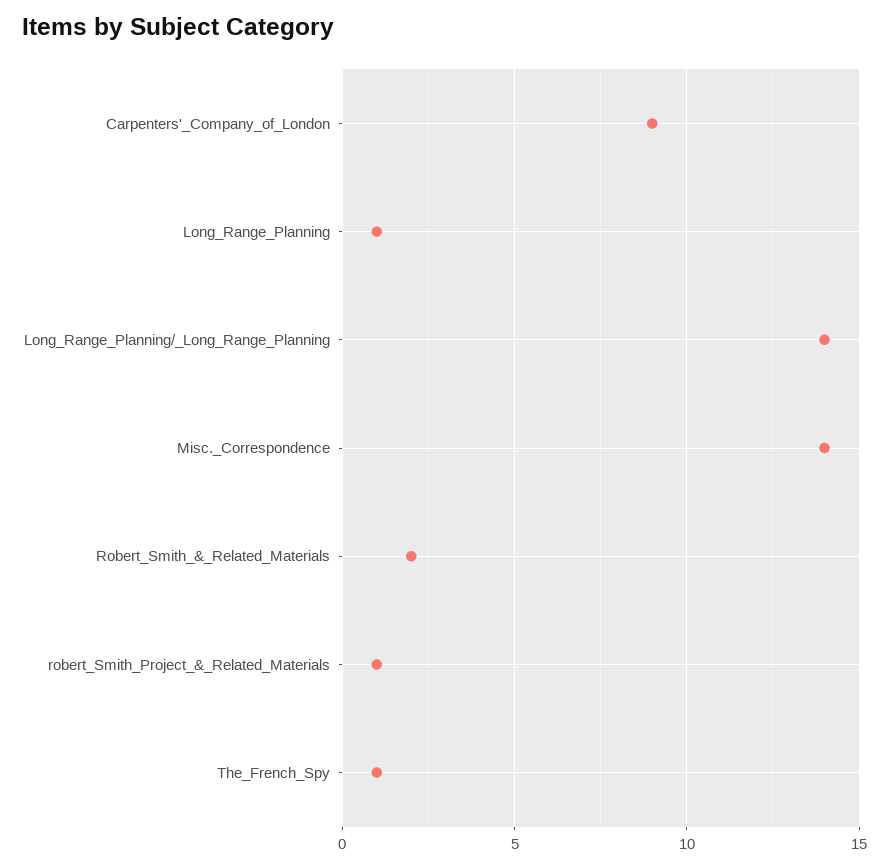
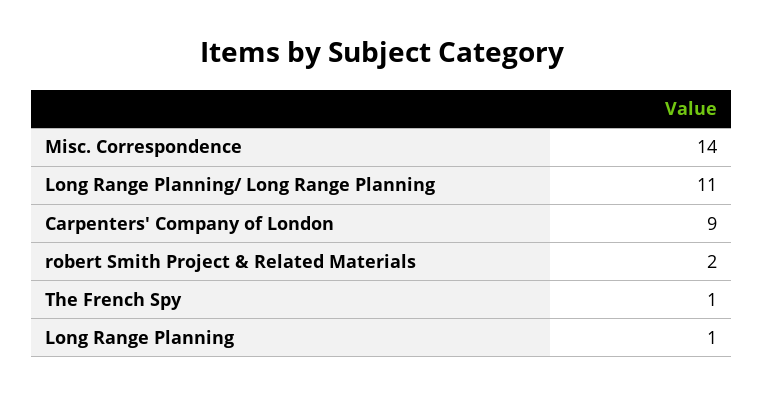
Long_Range_Planning/_Long_Range_Planning: 14 -> 11
Robert_Smith_&_Related_Materials: 2 -> none
robert_Smith_Project_&_Related_Materials: 1 -> 2

